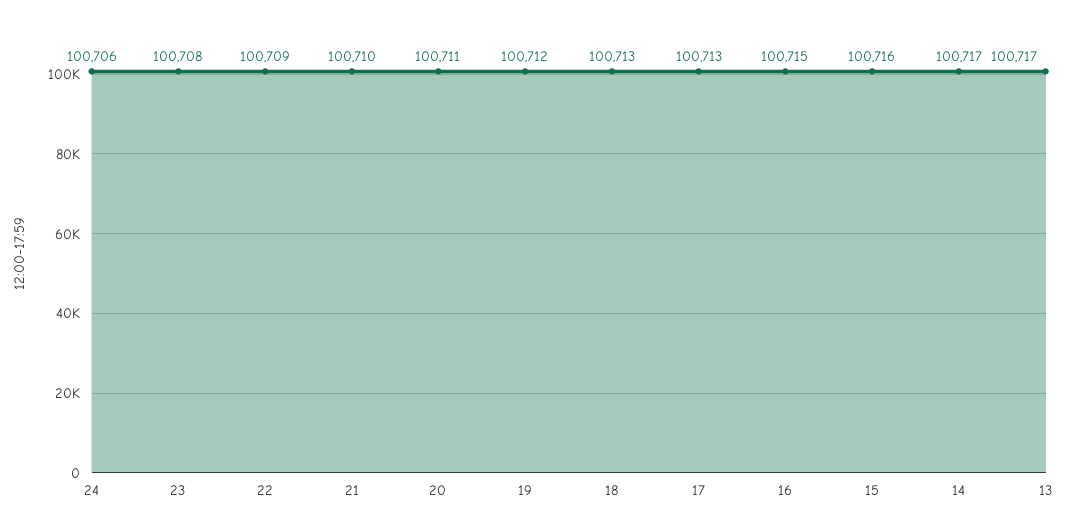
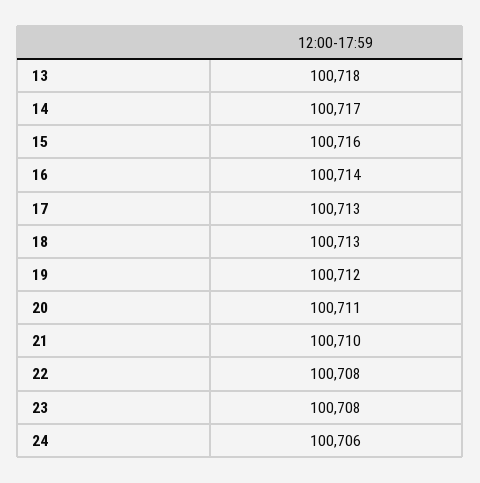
22: 100709 -> 100708
16: 100715 -> 100714
13: 100717 -> 100718

